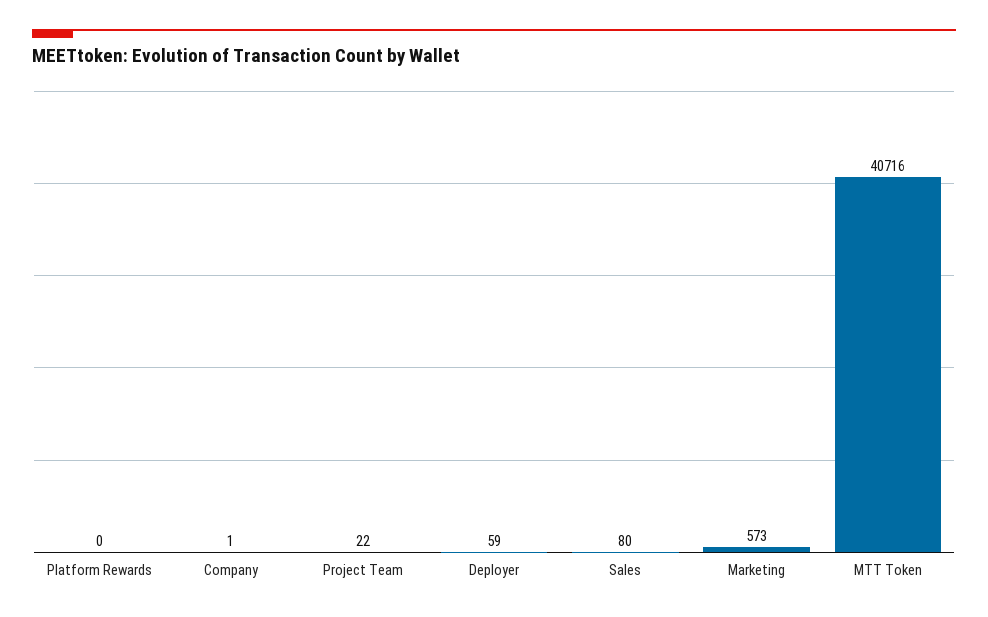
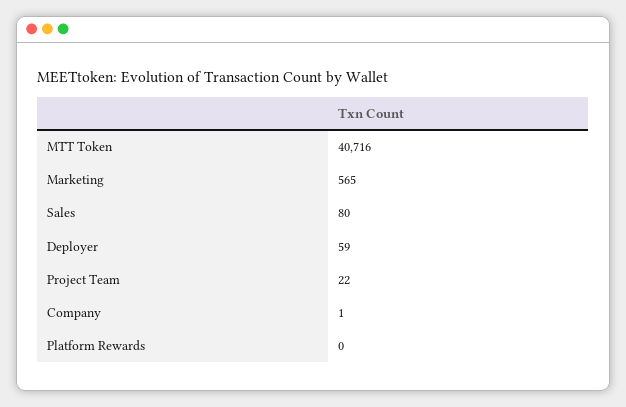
Marketing: 573 -> 565

